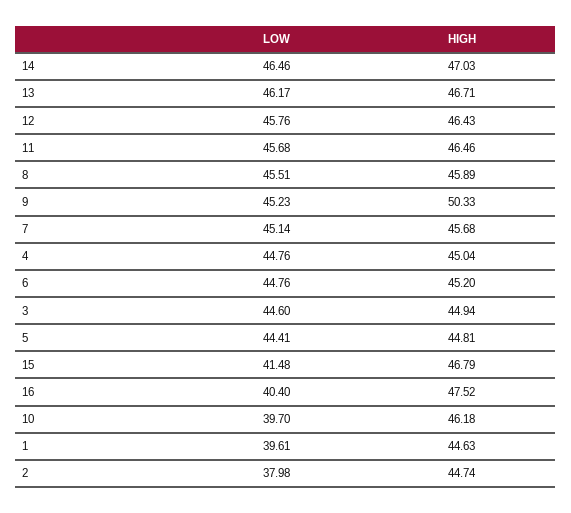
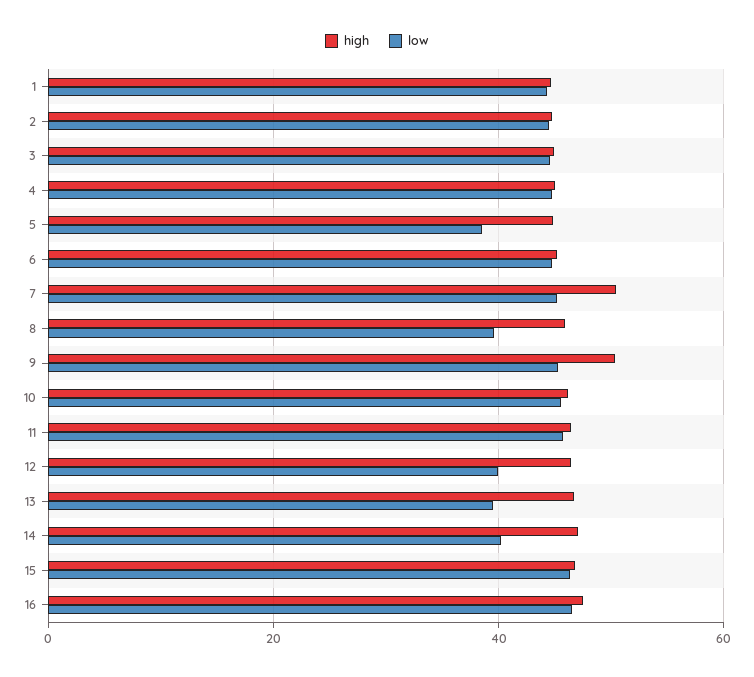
LOW, 14: 46.46 -> 40
LOW, 13: 46.17 -> 40
LOW, 12: 45.76 -> 40
LOW, 8: 45.51 -> 40
HIGH, 7: 45.68 -> 50
LOW, 5: 44.41 -> 38
LOW, 15: 41.48 -> 46
LOW, 16: 40.4 -> 46
LOW, 10: 39.7 -> 46
LOW, 1: 39.61 -> 44
LOW, 2: 37.98 -> 44

